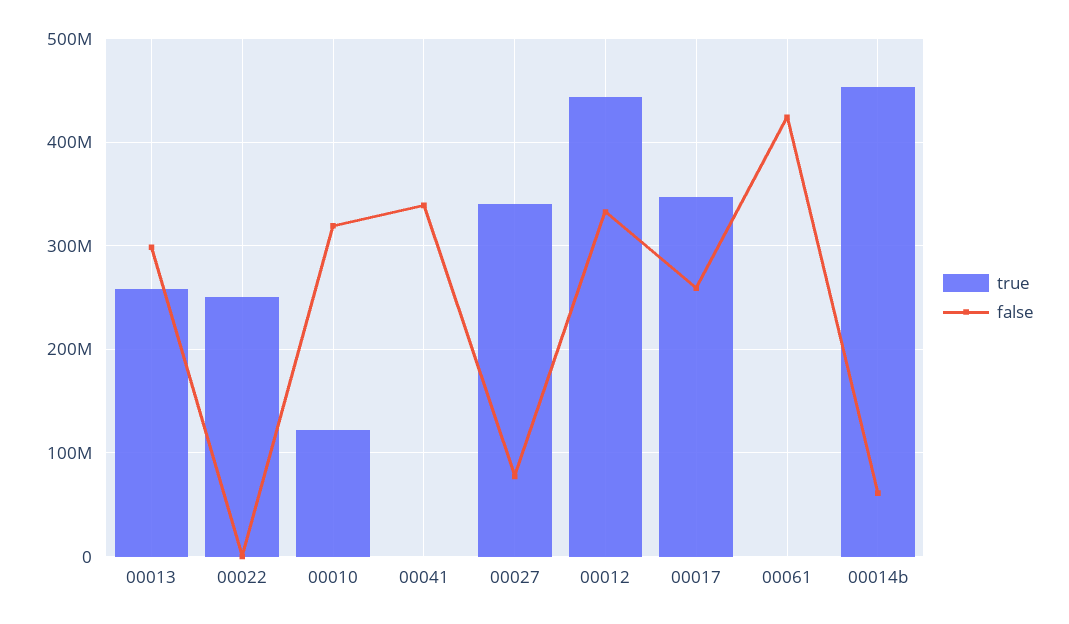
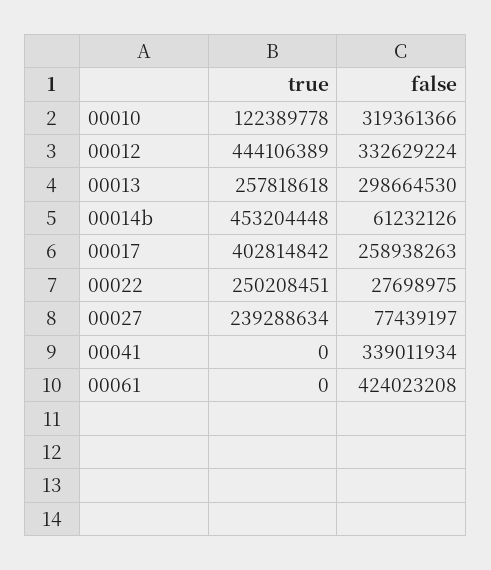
false, 00022: 0 -> 27698975
true, 00027: 340000000 -> 239288634
true, 00017: 350000000 -> 402814842

